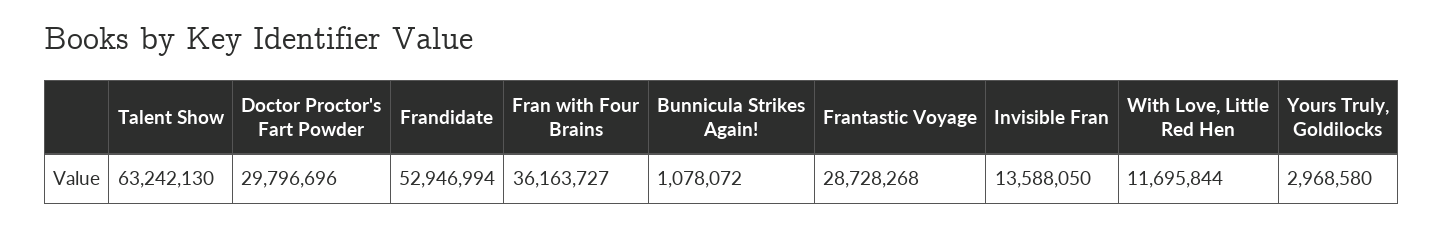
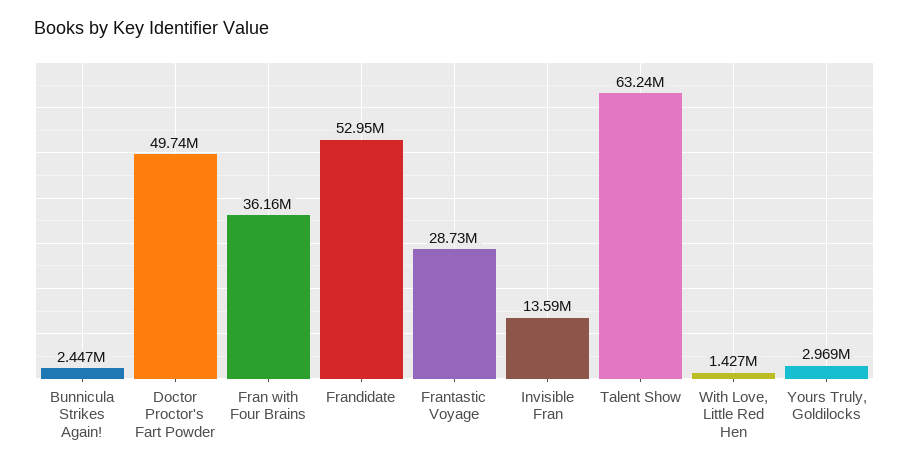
Doctor Proctor's Fart Powder: 29796696 -> 49740000
Bunnicula Strikes Again!: 1078072 -> 2447000
With Love, Little Red Hen: 11695844 -> 1427000

